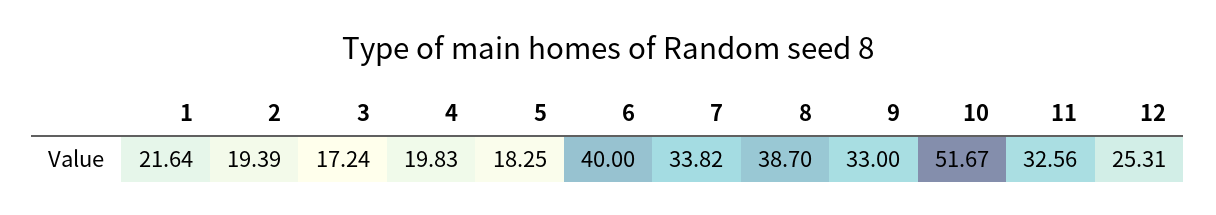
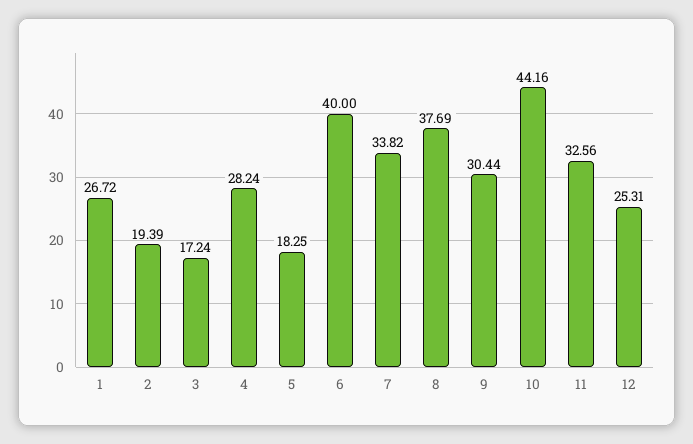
1: 21.64 -> 26.72
4: 19.83 -> 28.24
8: 38.7 -> 37.69
9: 33 -> 30.44
10: 51.67 -> 44.16

